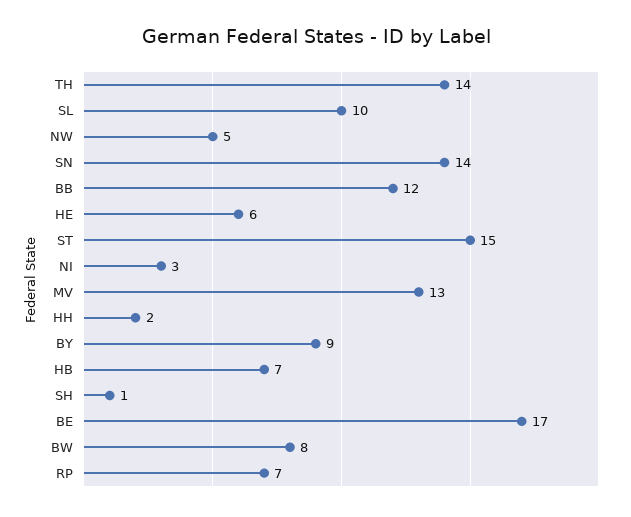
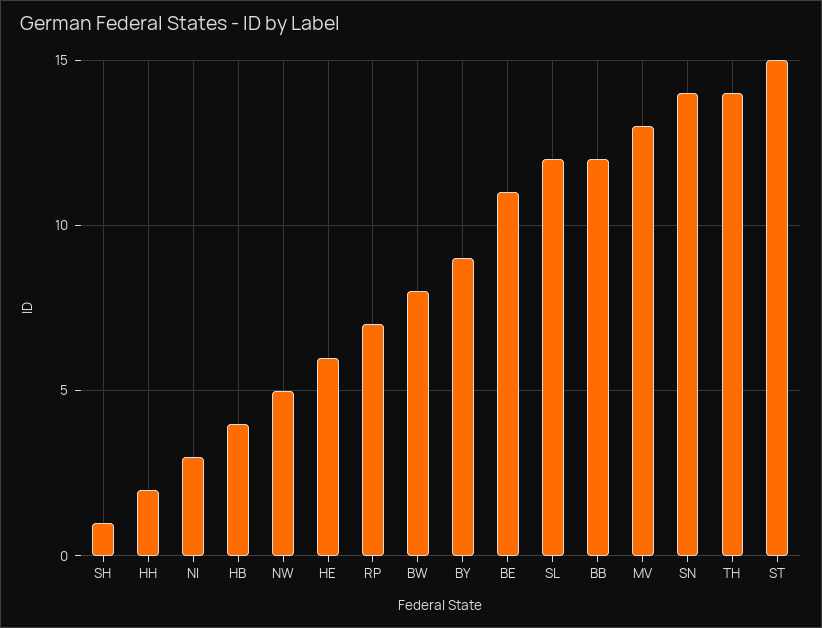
SL: 10 -> 12
HB: 7 -> 4
BE: 17 -> 11

